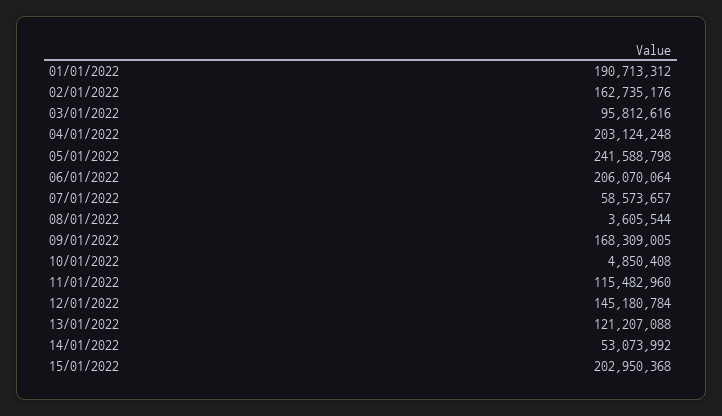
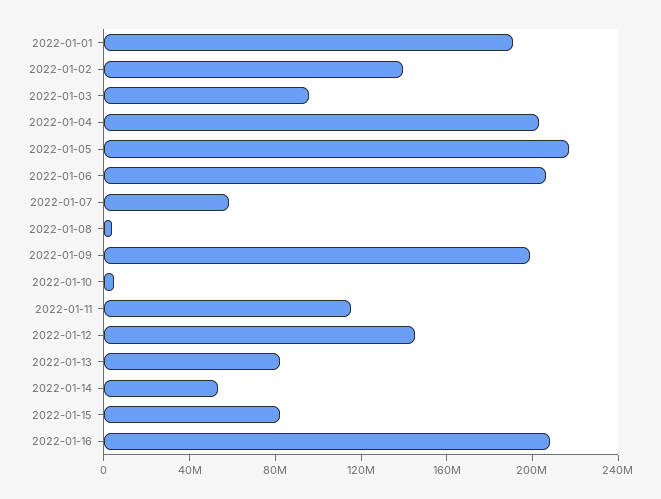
02/01/2022: 162735176 -> 140000000
05/01/2022: 241588798 -> 220000000
09/01/2022: 168309005 -> 200000000
13/01/2022: 121207088 -> 80000000
15/01/2022: 202950368 -> 80000000
2022-01-16: none -> 210000000

